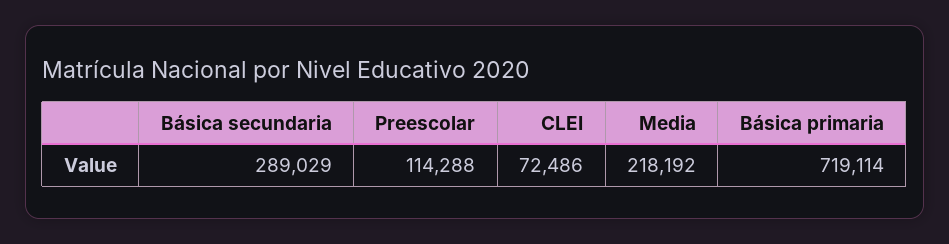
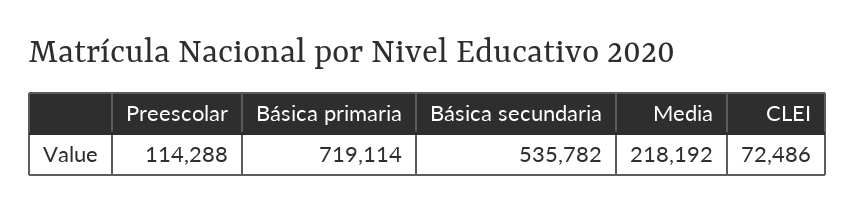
Básica secundaria: 289029 -> 535782

